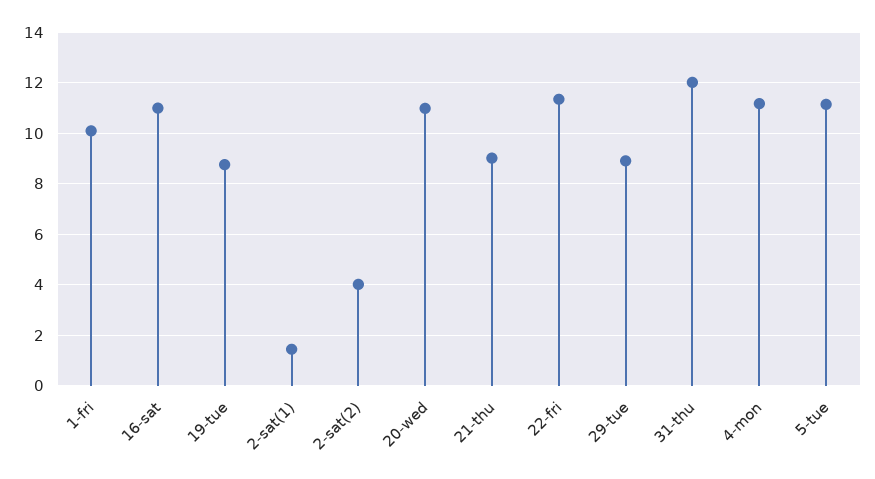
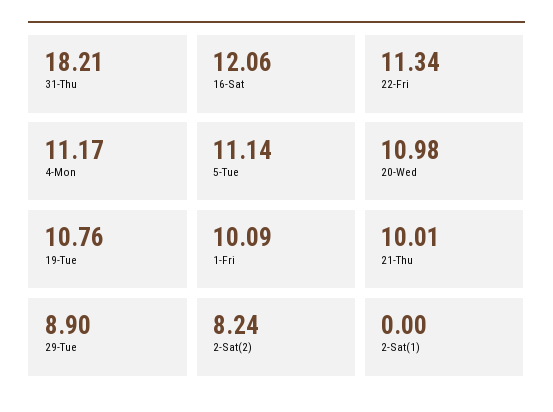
16-sat: 11 -> 12.06
19-tue: 8.75 -> 10.76
2-sat(1): 1.5 -> 0
2-sat(2): 4 -> 8.24
21-thu: 9 -> 10.01
31-thu: 12 -> 18.21

